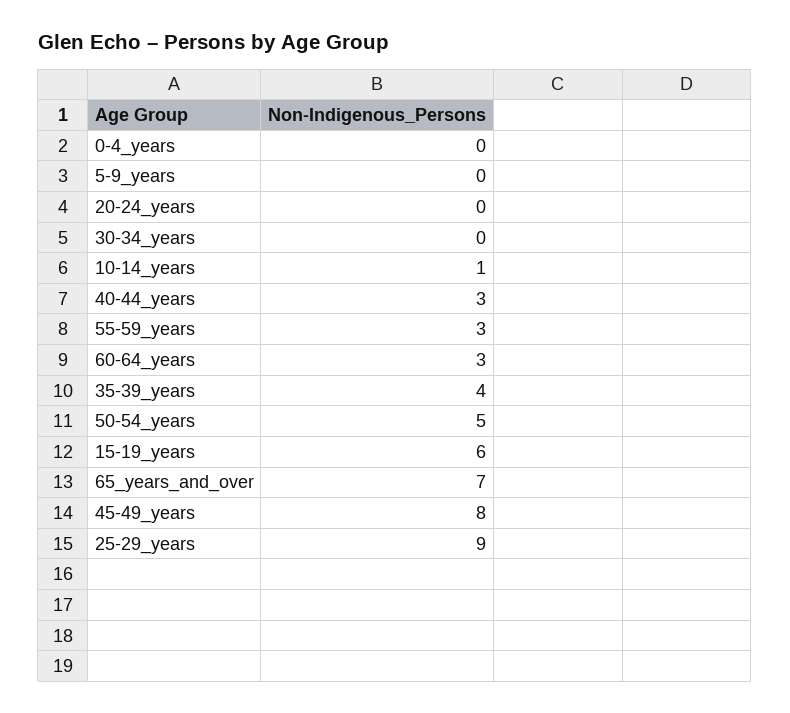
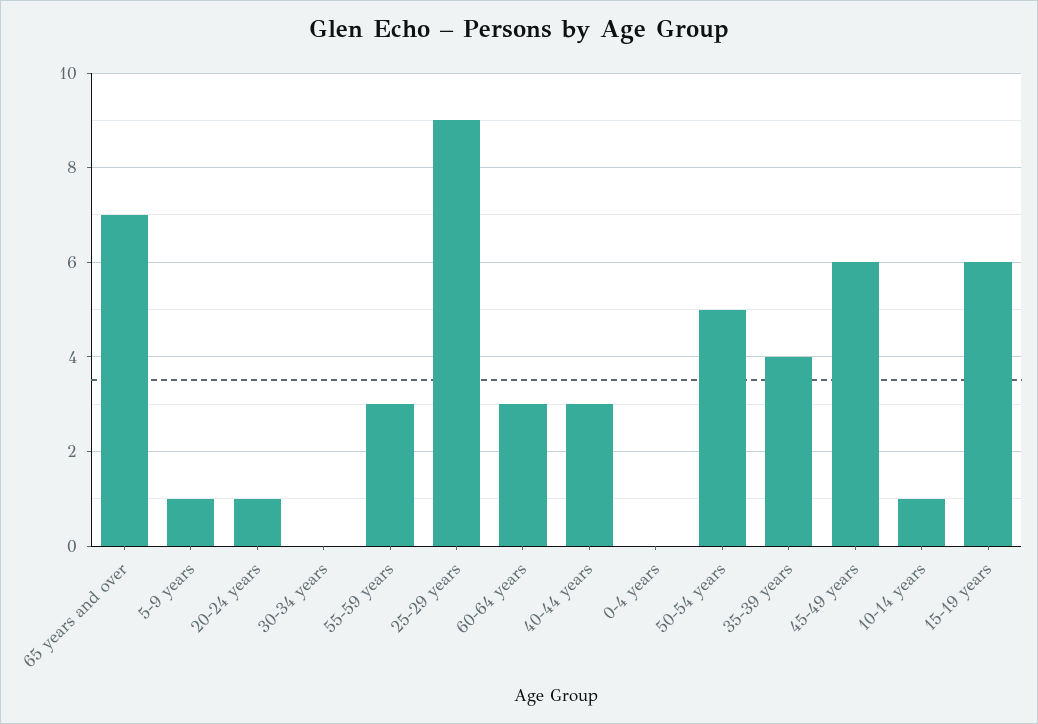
5-9_years: 0 -> 1
20-24_years: 0 -> 1
45-49_years: 8 -> 6

